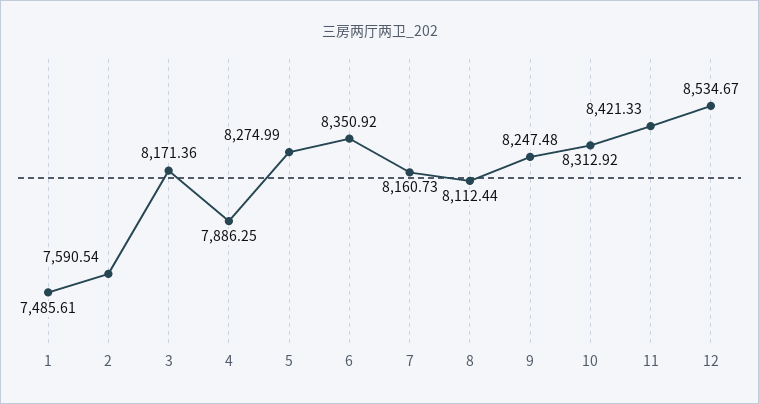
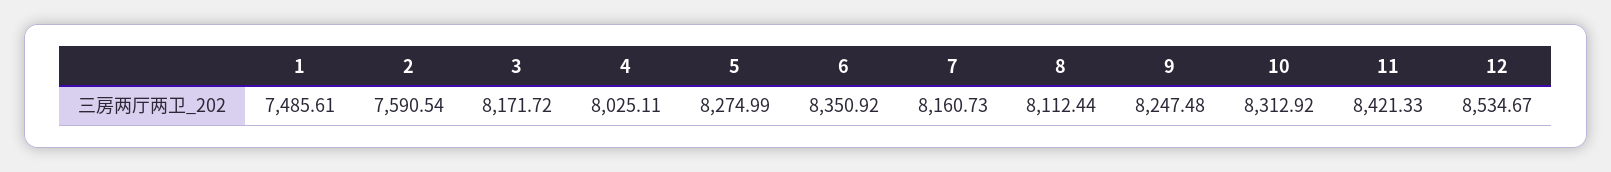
3: 8171.36 -> 8171.72
4: 7886.25 -> 8025.11

